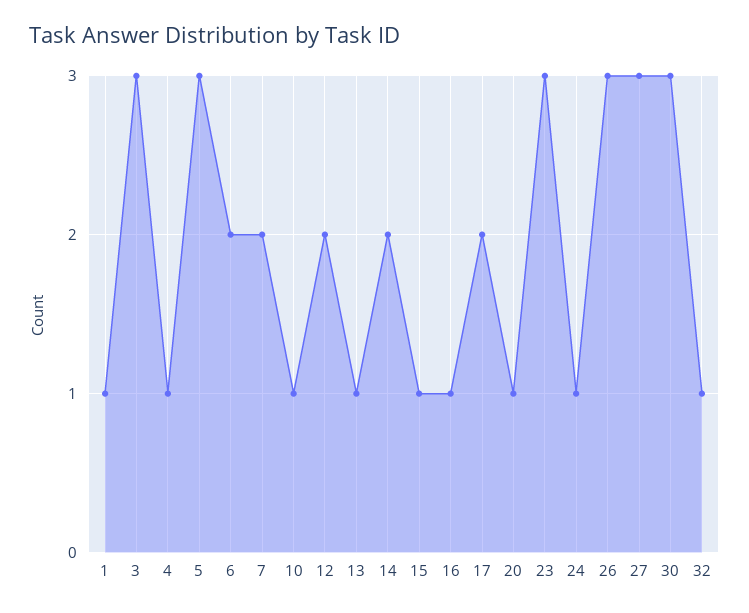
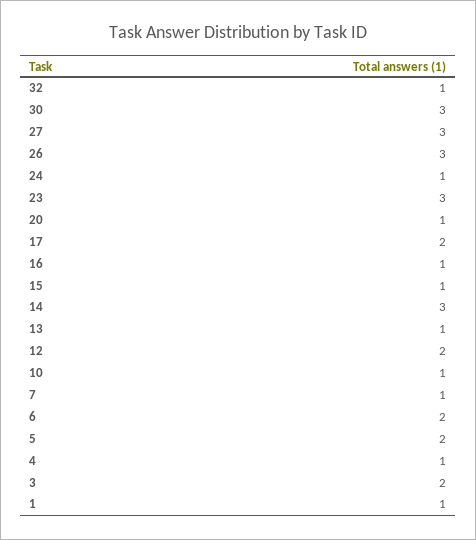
3: 3 -> 2
5: 3 -> 2
7: 2 -> 1
14: 2 -> 3

